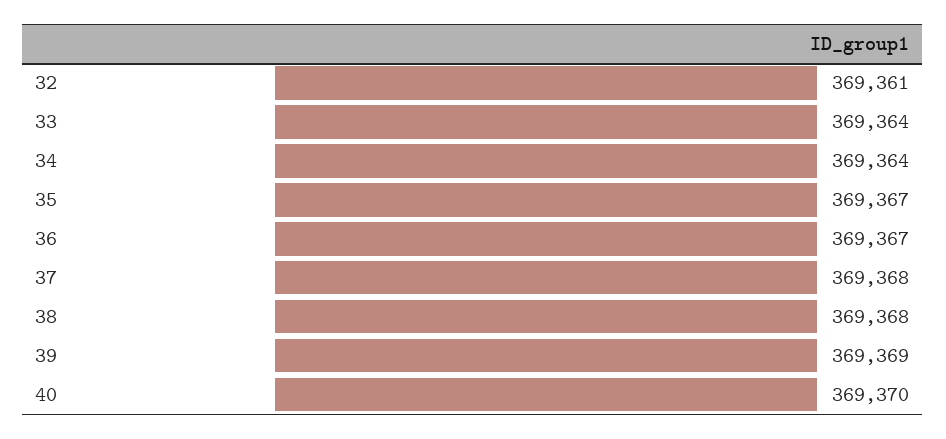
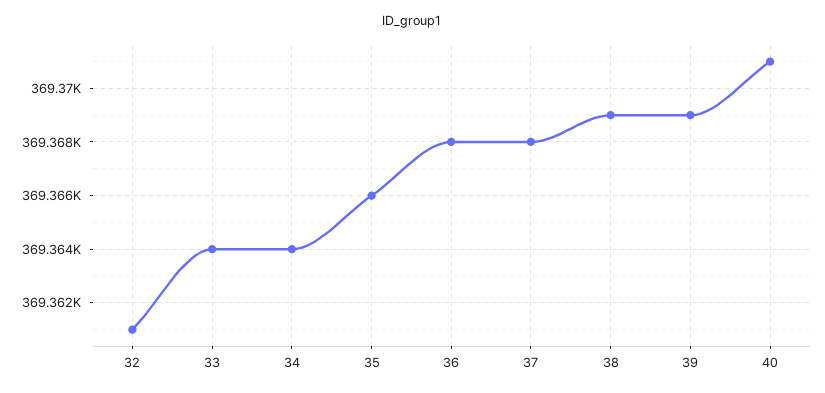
35: 369367 -> 369366
36: 369367 -> 369368
38: 369368 -> 369369
40: 369370 -> 369371

